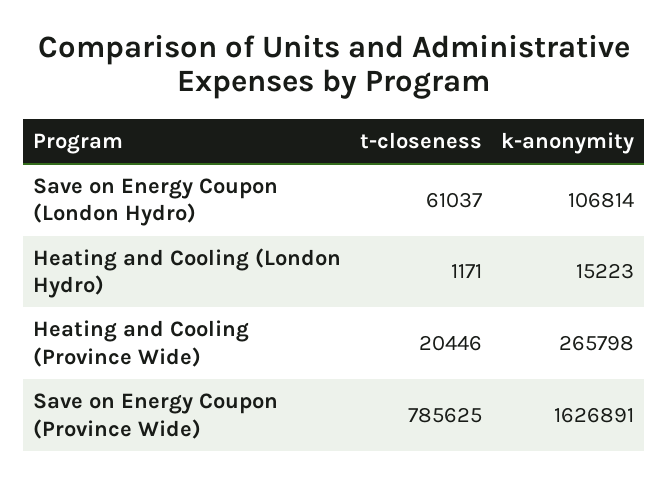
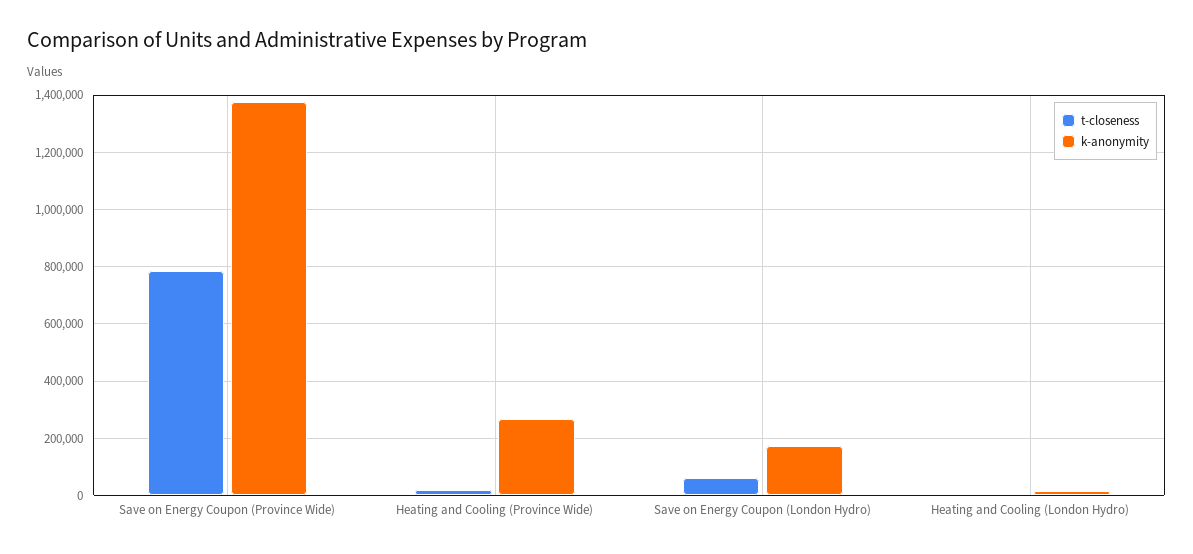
k-anonymity, Save on Energy Coupon (London Hydro): 106814 -> 175000
k-anonymity, Save on Energy Coupon (Province Wide): 1626891 -> 1375000

